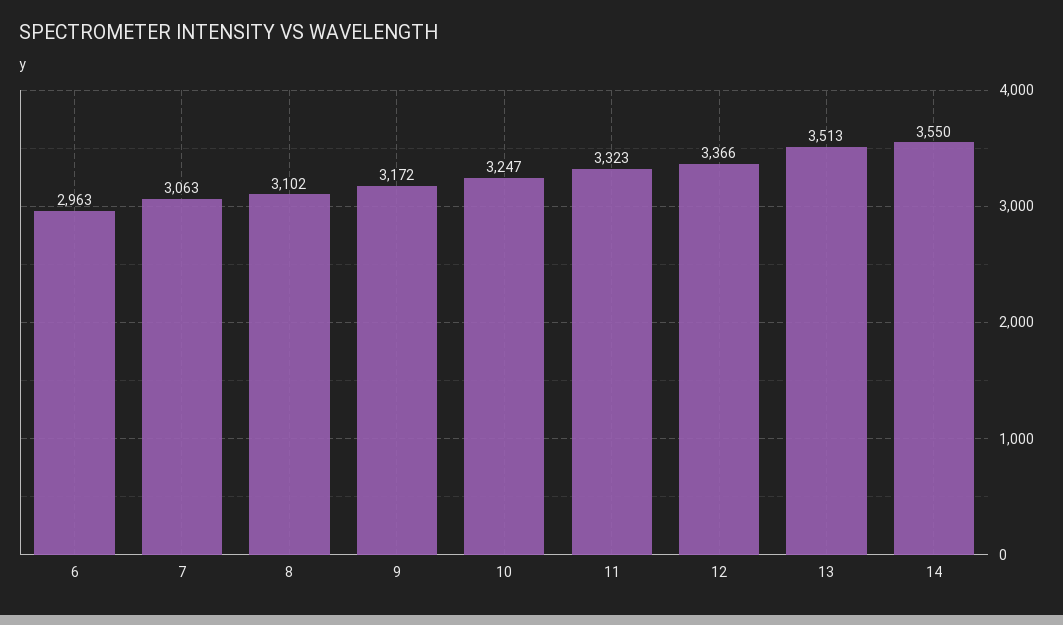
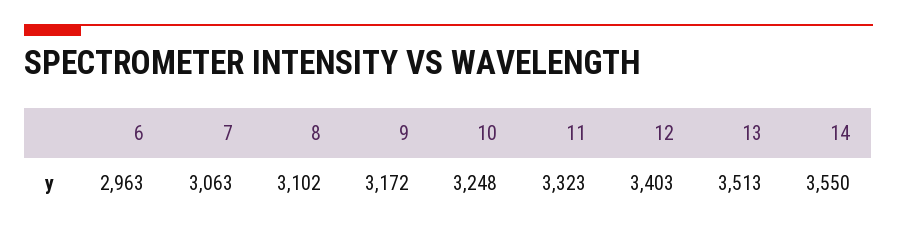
10: 3247 -> 3248
12: 3366 -> 3403

